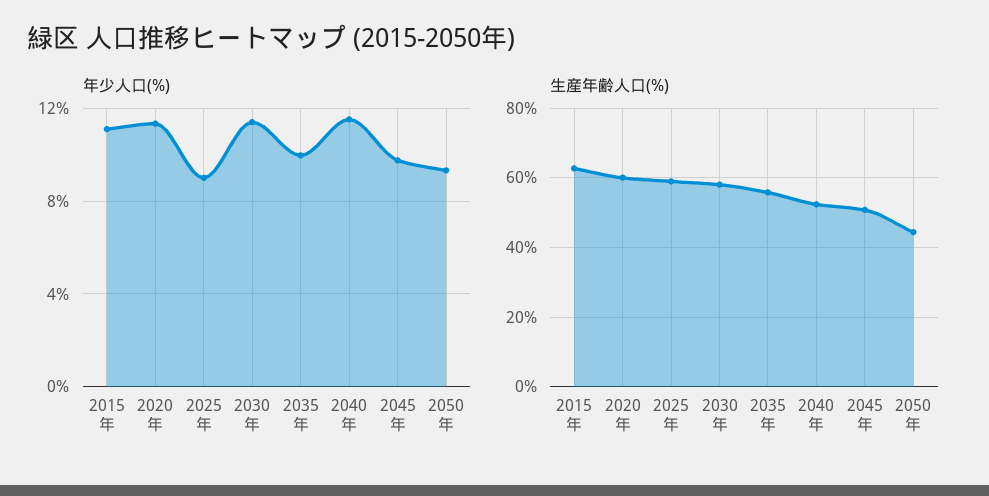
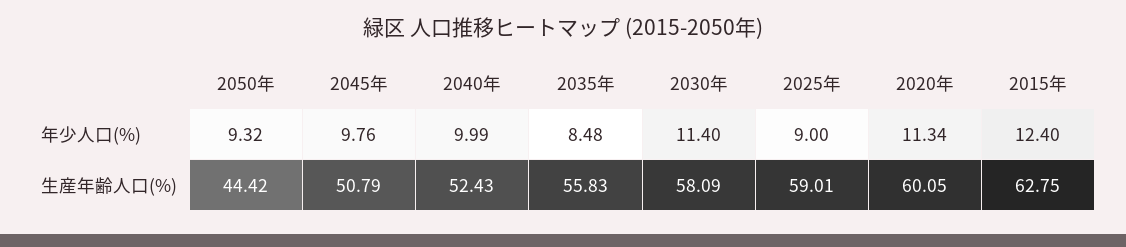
年少人口(%), 2015年: 11 -> 12.4
年少人口(%), 2035年: 10 -> 8.48
年少人口(%), 2040年: 11.5 -> 9.99

